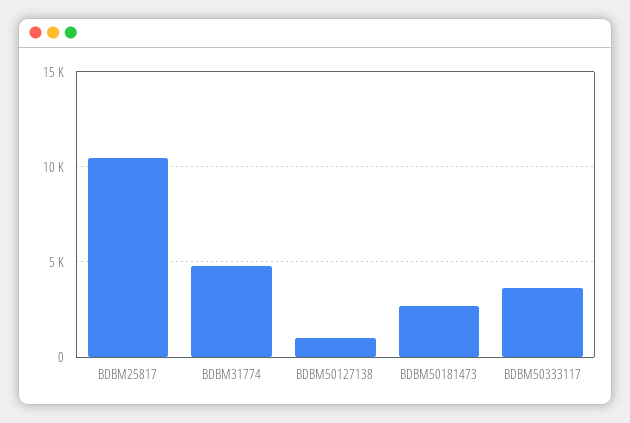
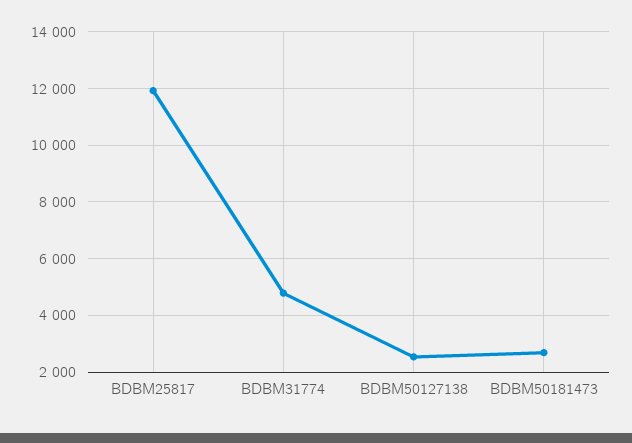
BDBM25817: 10500 -> 12000
BDBM50127138: 1000 -> 2500
BDBM50333117: 3500 -> none

